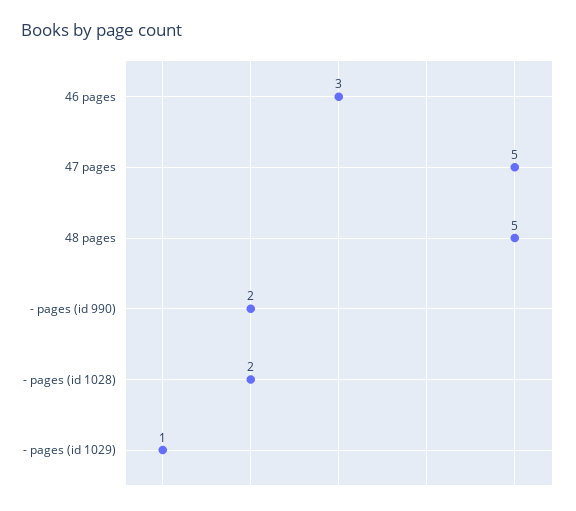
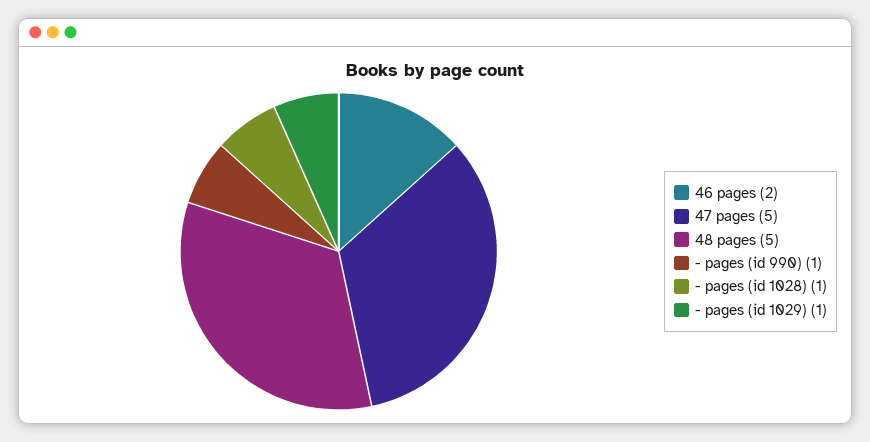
46 pages: 3 -> 2
- pages (id 990): 2 -> 1
- pages (id 1028): 2 -> 1

